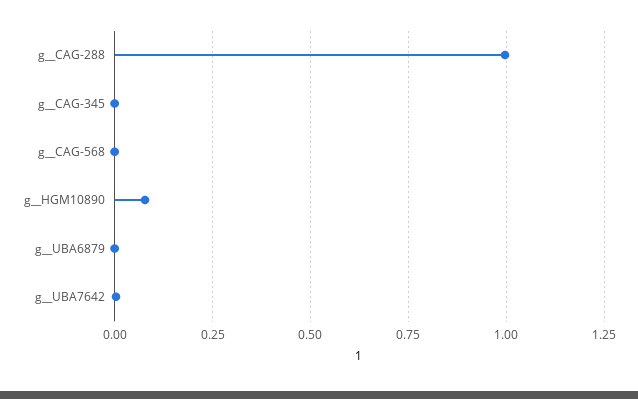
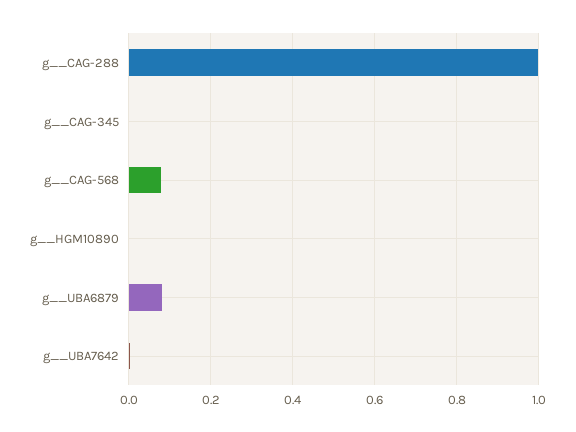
g__CAG-568: 0 -> 0.08
g__HGM10890: 0.075 -> 0
g__UBA6879: 0 -> 0.08

